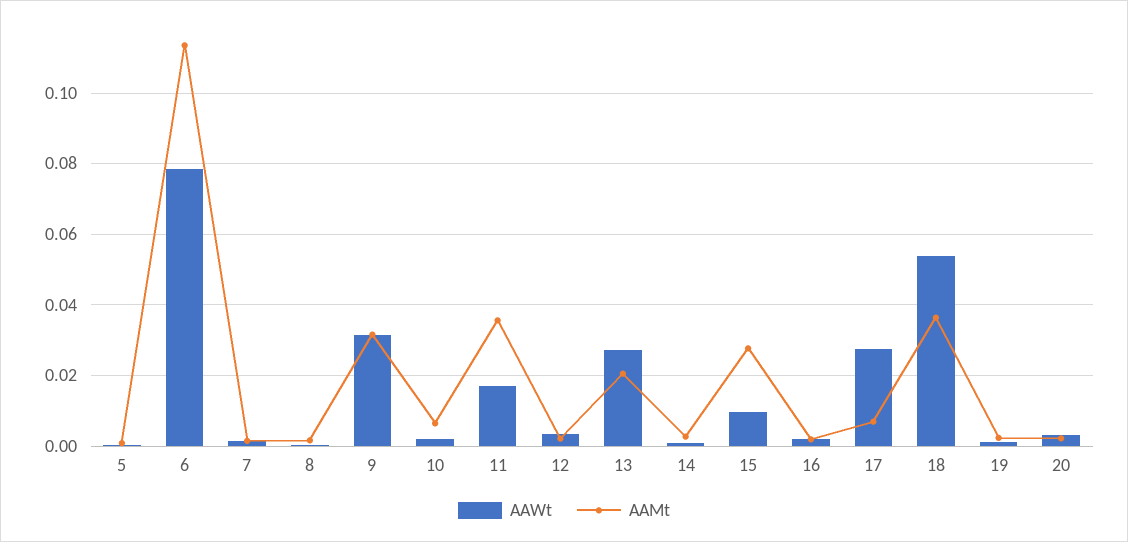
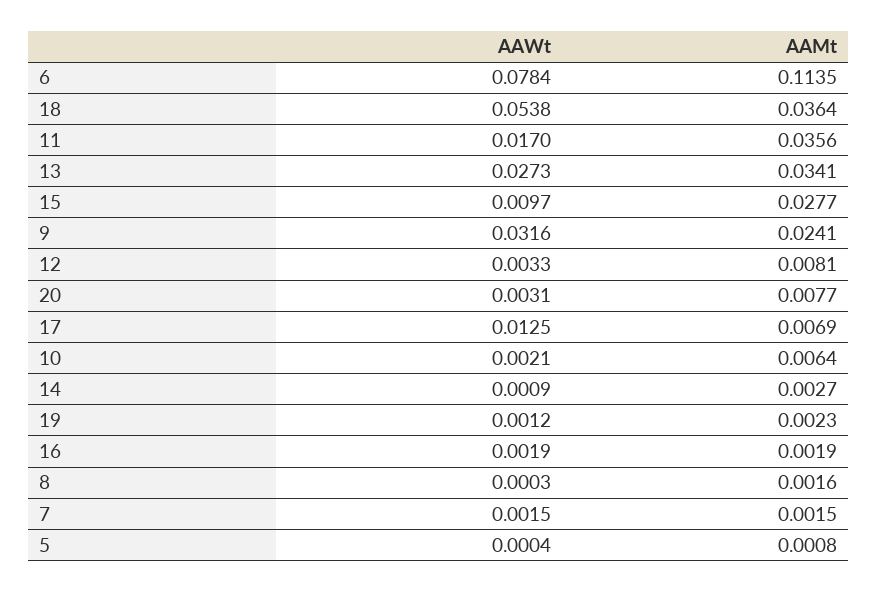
AAMt, 9: 0.032 -> 0.0241
AAMt, 12: 0.002 -> 0.0081
AAMt, 13: 0.02 -> 0.0341
AAWt, 17: 0.028 -> 0.0125
AAMt, 20: 0.002 -> 0.0077

